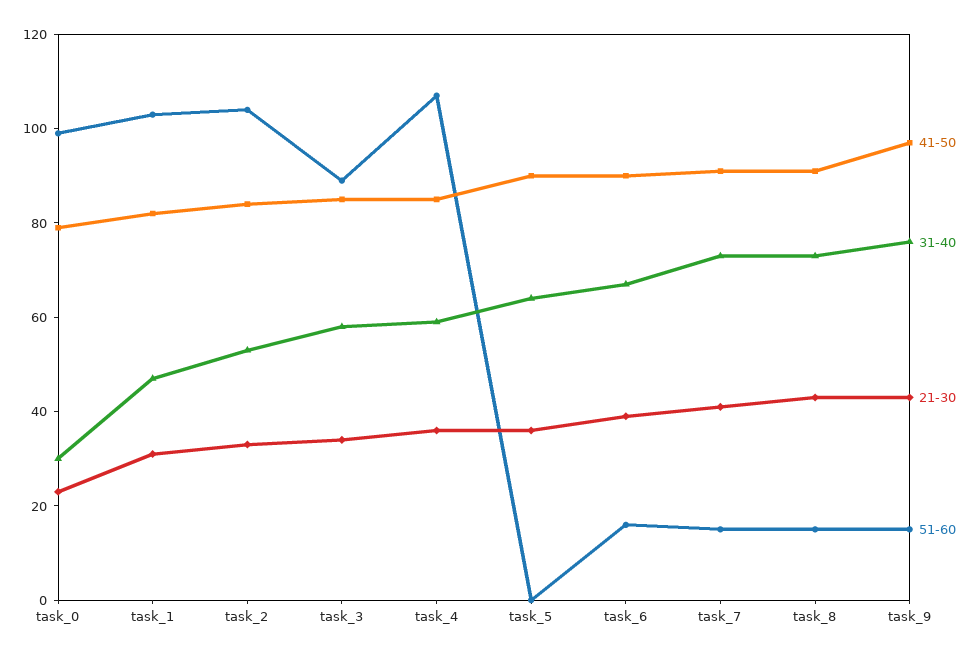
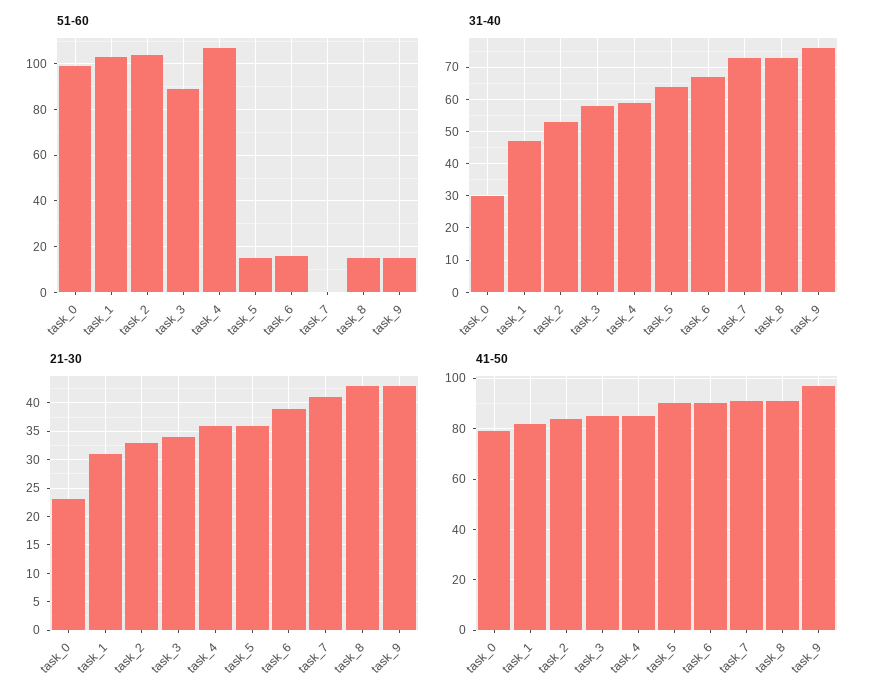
51-60, task_5: 0 -> 15
51-60, task_7: 15 -> 0

